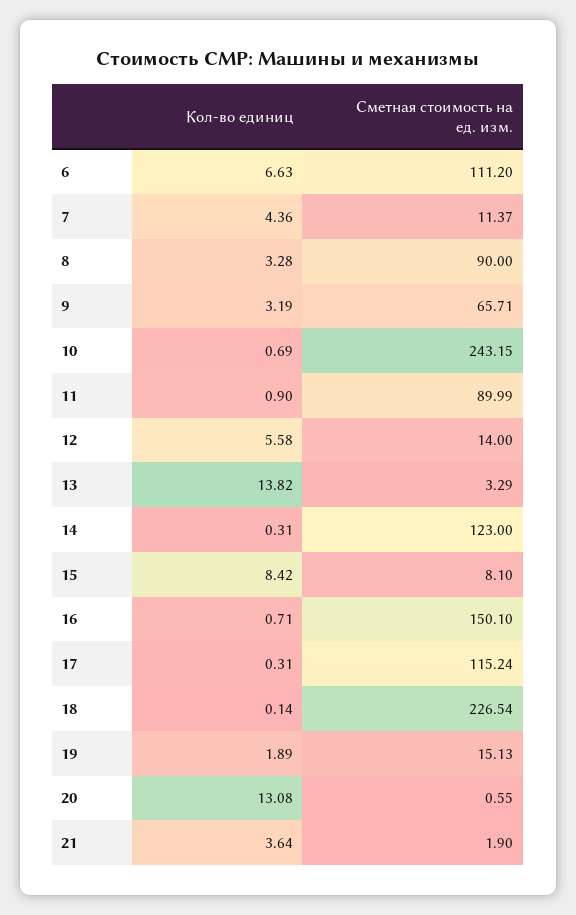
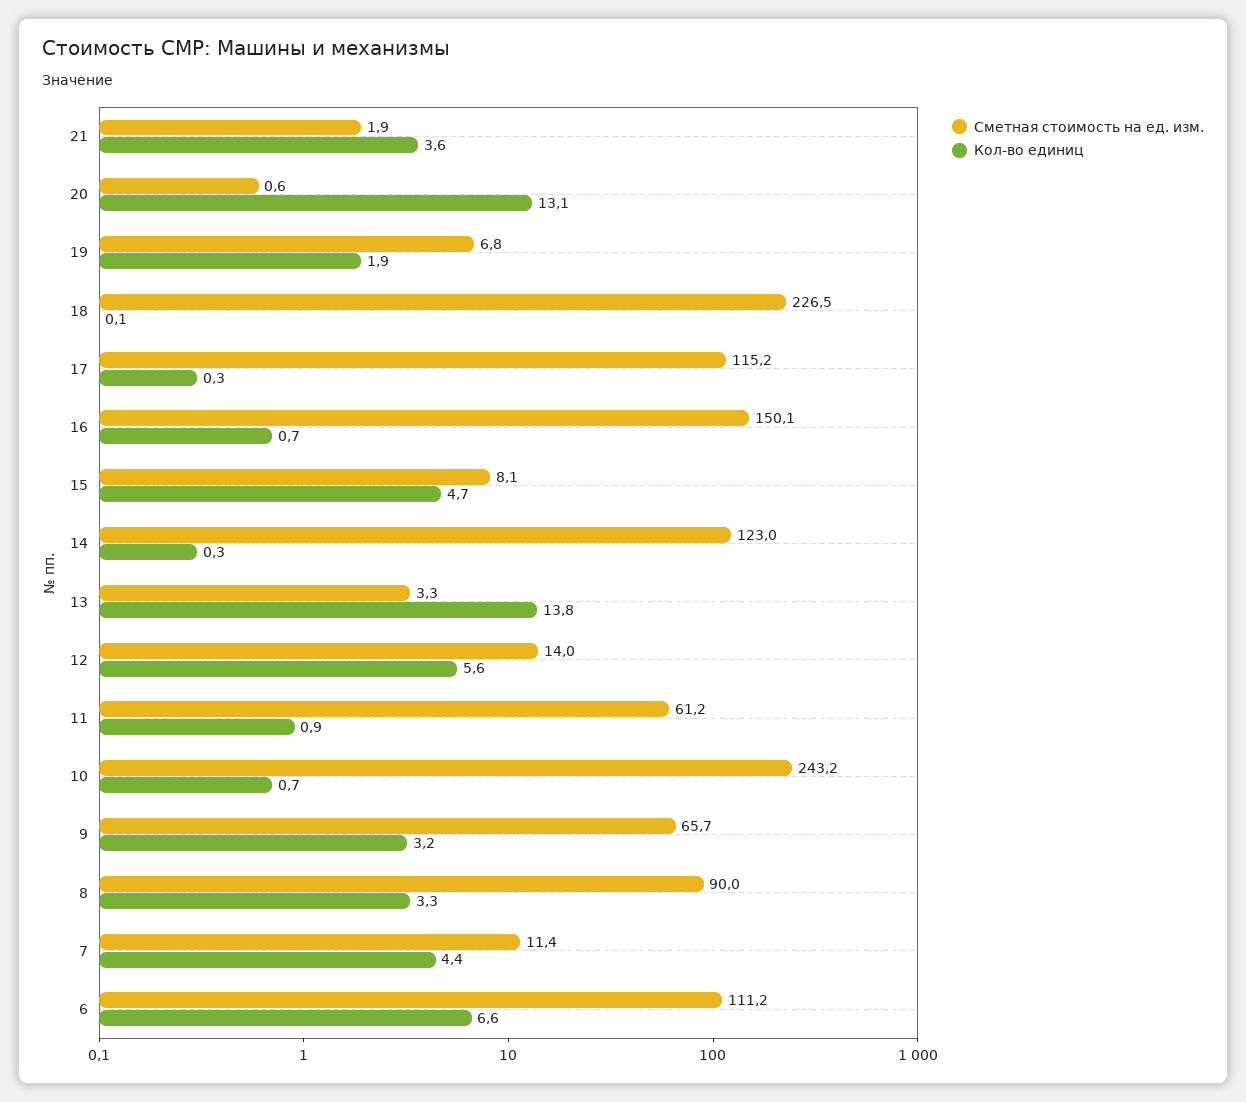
Сметная стоимость на ед. изм., 11: 89.99 -> 61.2
Кол-во единиц, 15: 8.42 -> 4.7
Сметная стоимость на ед. изм., 19: 15.13 -> 6.8

